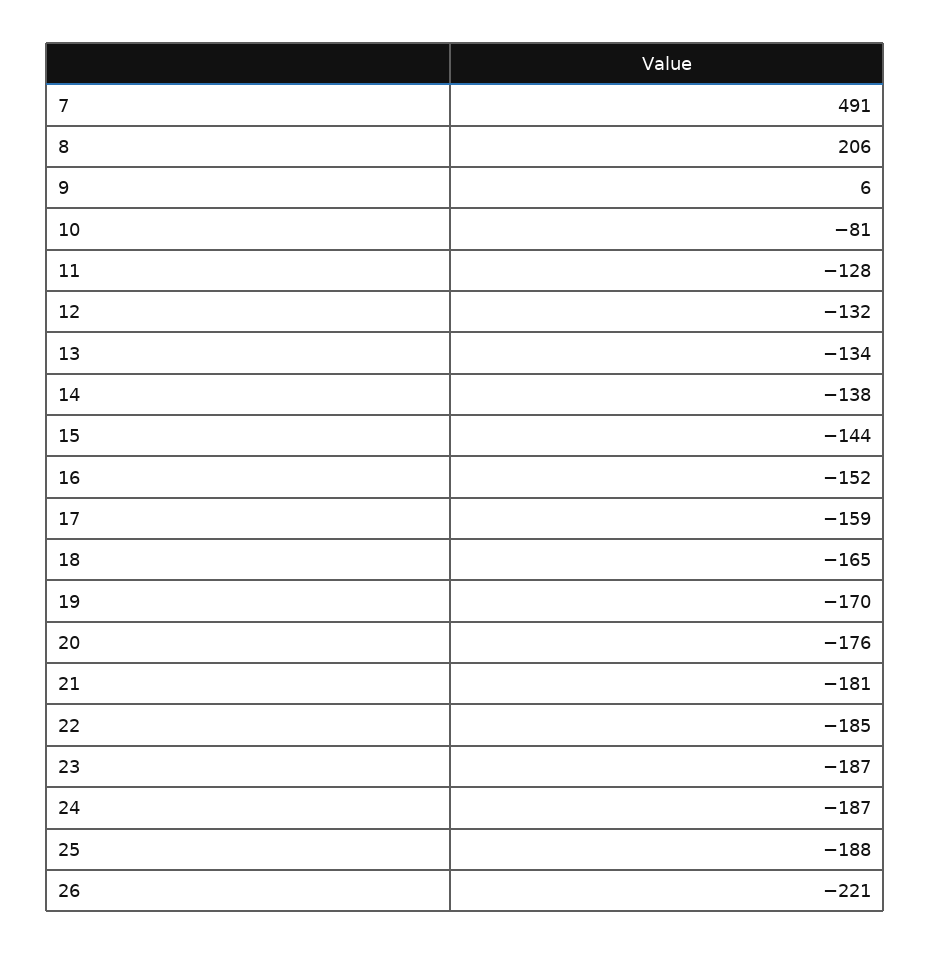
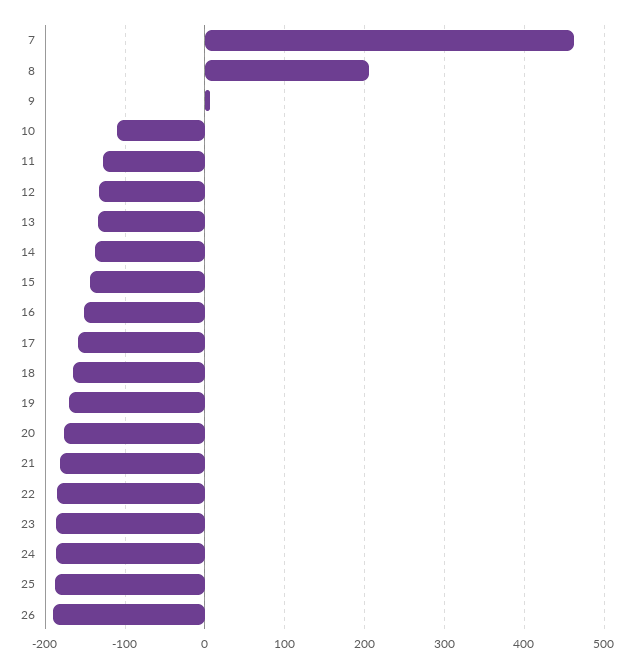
7: 491 -> 460
10: -81 -> -110
26: -221 -> -190

